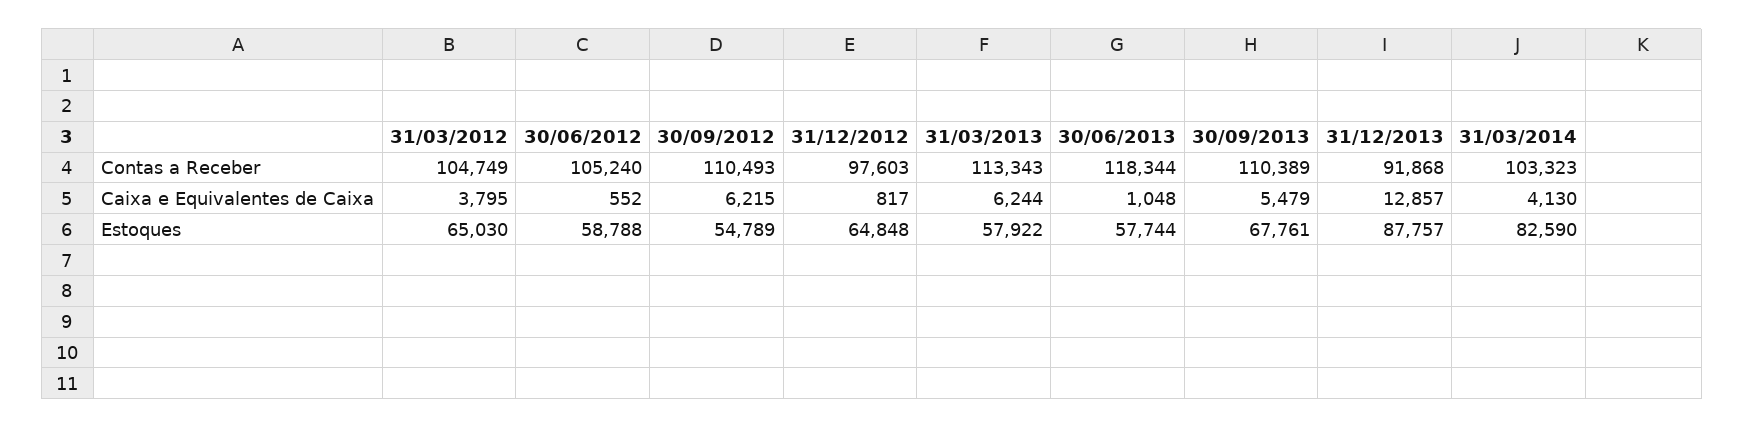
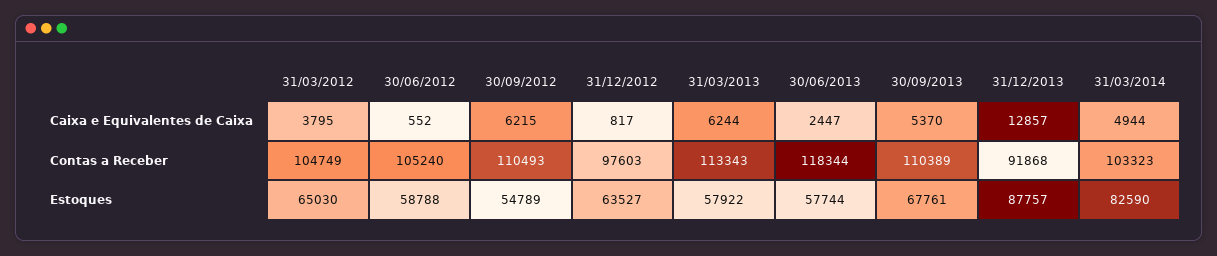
30/06/2013, Caixa e Equivalentes de Caixa: 1048 -> 2447
30/09/2013, Caixa e Equivalentes de Caixa: 5479 -> 5370
31/03/2014, Caixa e Equivalentes de Caixa: 4130 -> 4944
31/12/2012, Estoques: 64848 -> 63527

